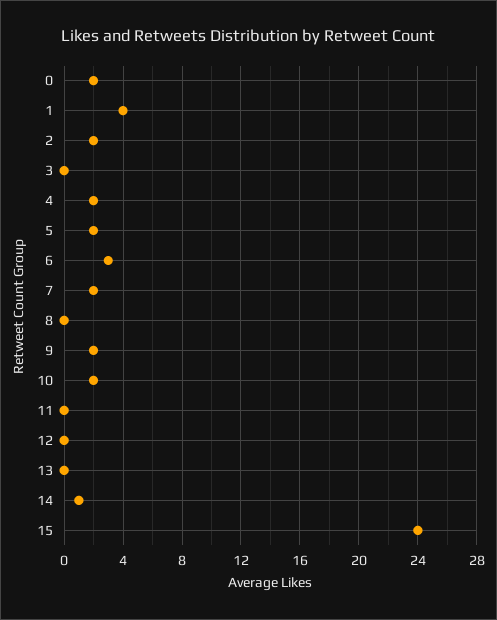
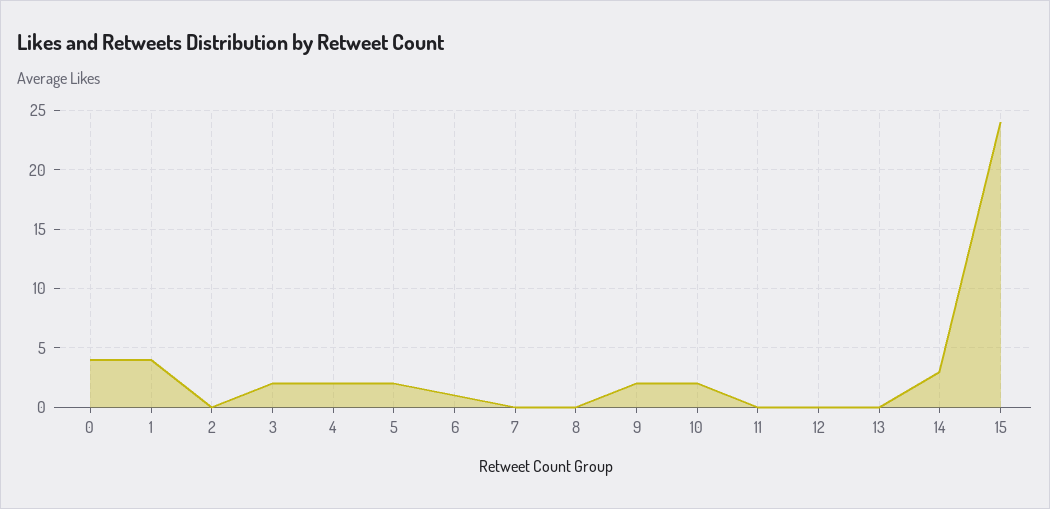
0: 2 -> 4
2: 2 -> 0
3: 0 -> 2
6: 3 -> 1
7: 2 -> 0
14: 1 -> 3

